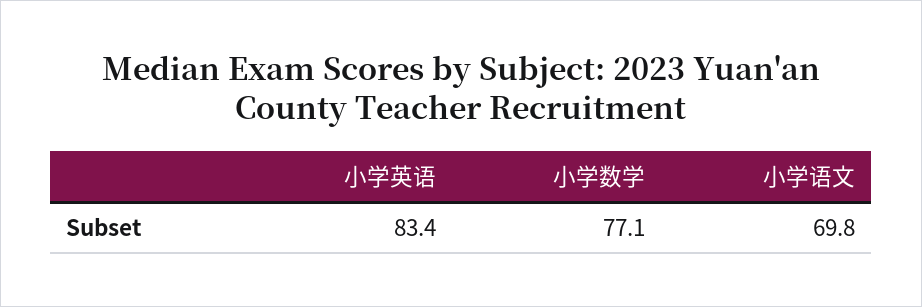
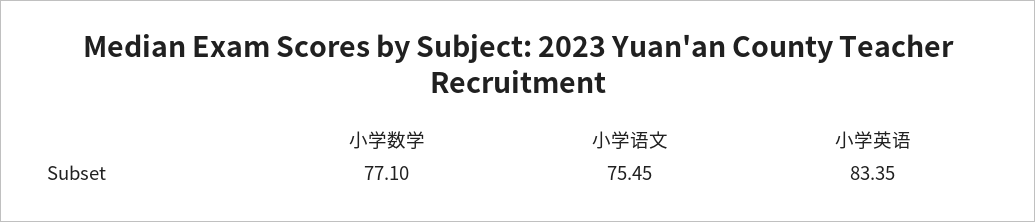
小学语文: 69.8 -> 75.45

